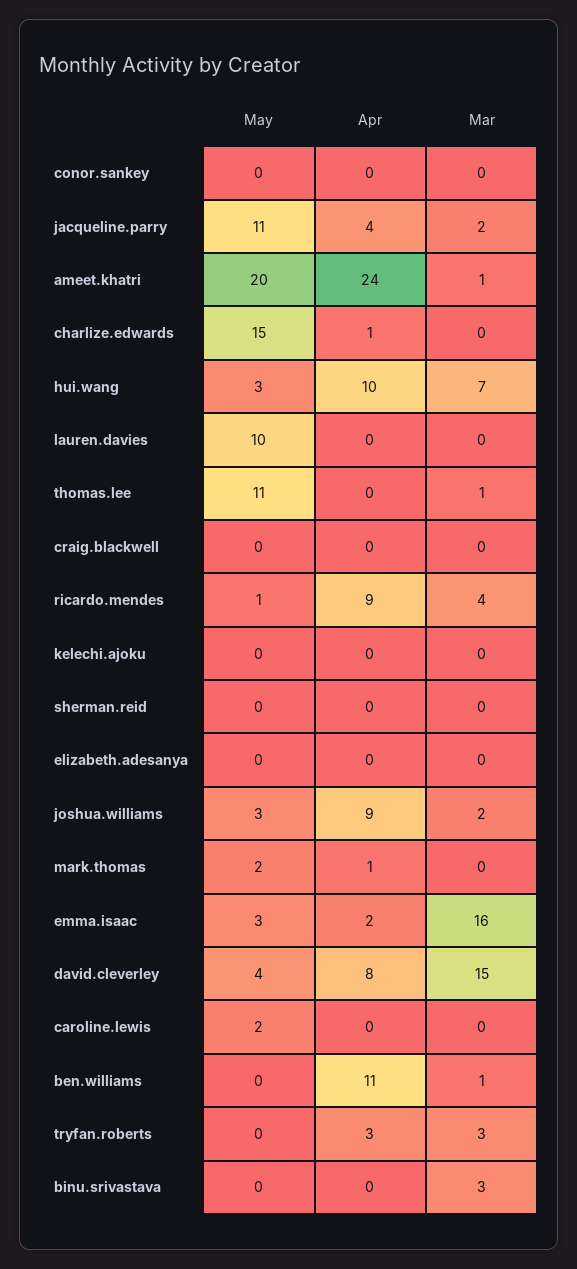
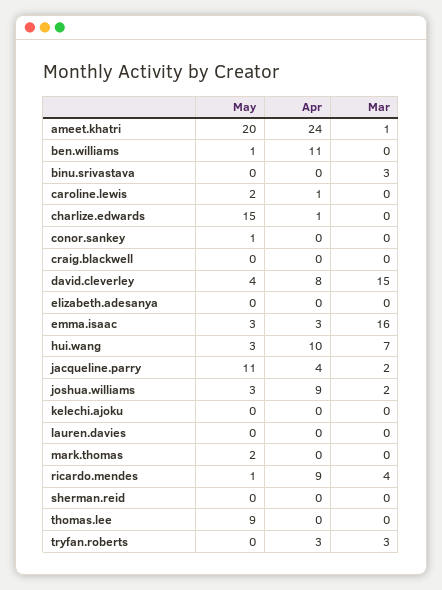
May, conor.sankey: 0 -> 1
May, lauren.davies: 10 -> 0
May, thomas.lee: 11 -> 9
Mar, thomas.lee: 1 -> 0
Apr, mark.thomas: 1 -> 0
Apr, emma.isaac: 2 -> 3
Apr, caroline.lewis: 0 -> 1
May, ben.williams: 0 -> 1
Mar, ben.williams: 1 -> 0

